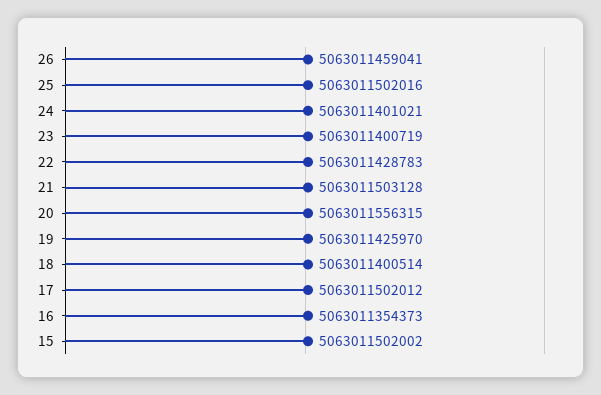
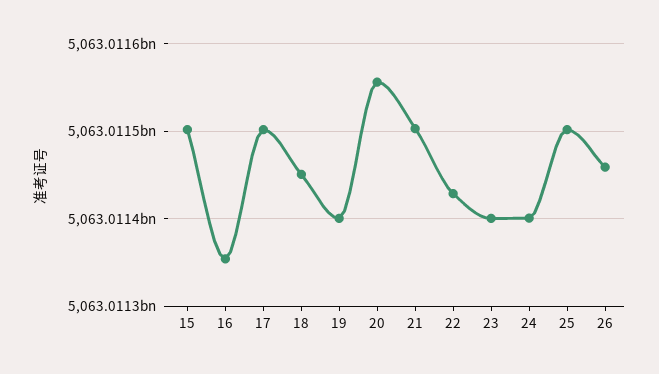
19: 5063011425970 -> 5063011400000
18: 5063011400514 -> 5063011450000

